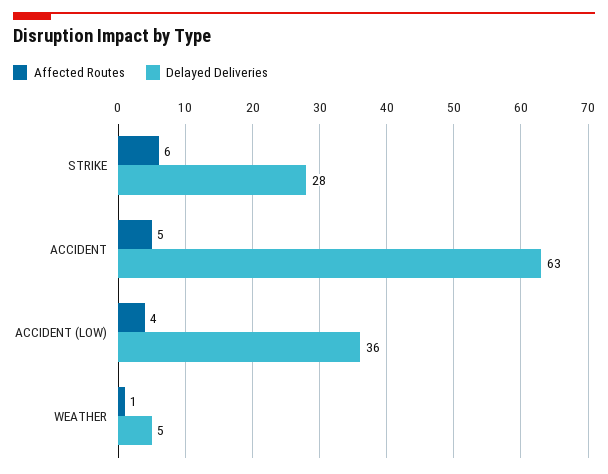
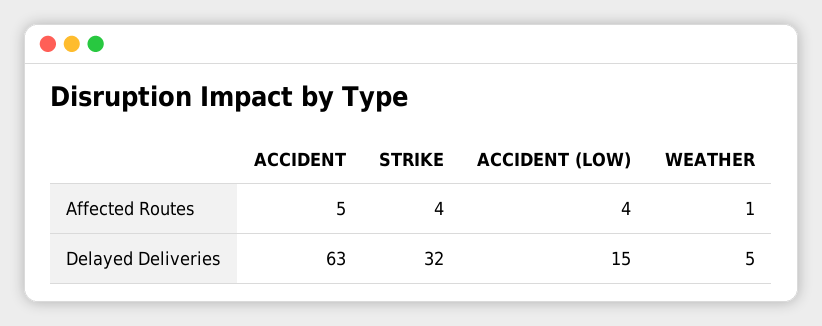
Affected Routes, STRIKE: 6 -> 4
Delayed Deliveries, STRIKE: 28 -> 32
Delayed Deliveries, ACCIDENT (LOW): 36 -> 15

